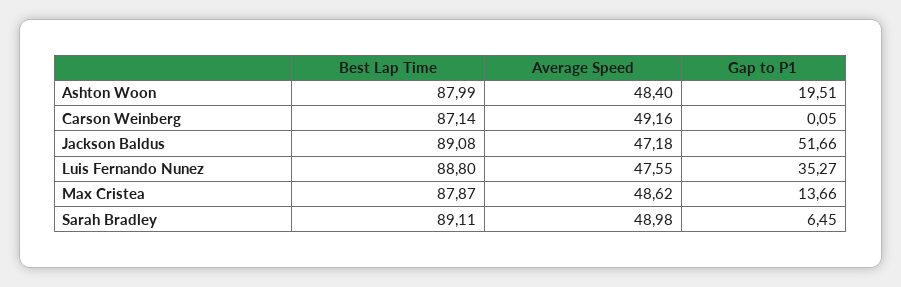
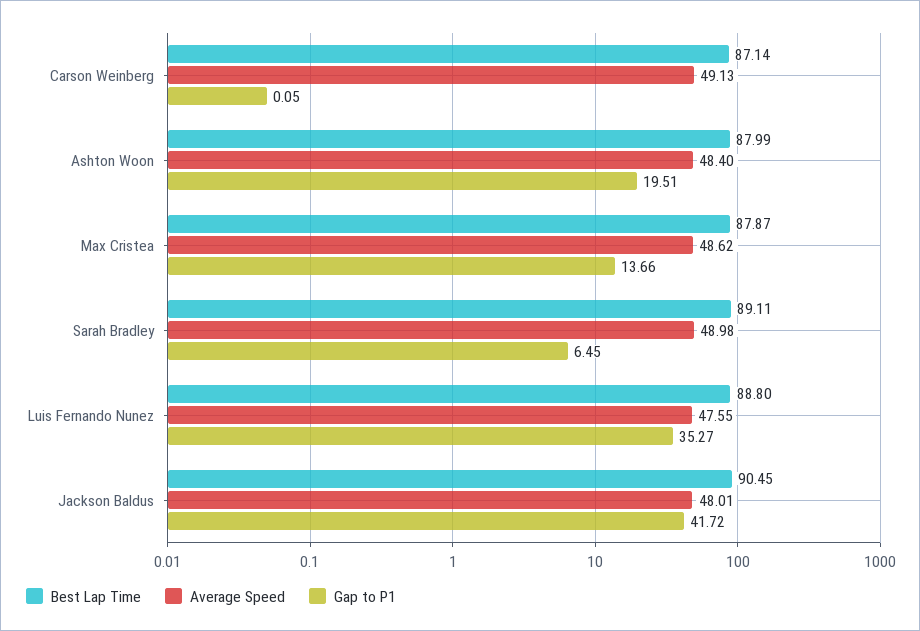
Average Speed, Carson Weinberg: 49.16 -> 49.13
Best Lap Time, Jackson Baldus: 89.08 -> 90.45
Average Speed, Jackson Baldus: 47.18 -> 48.01
Gap to P1, Jackson Baldus: 51.66 -> 41.72

